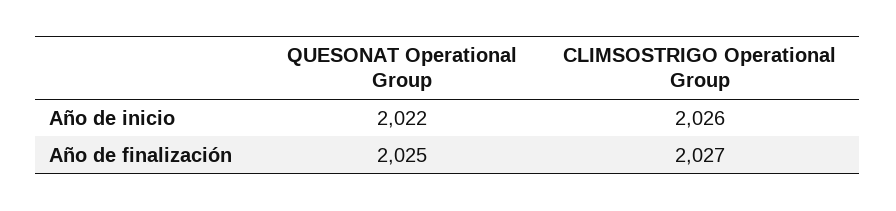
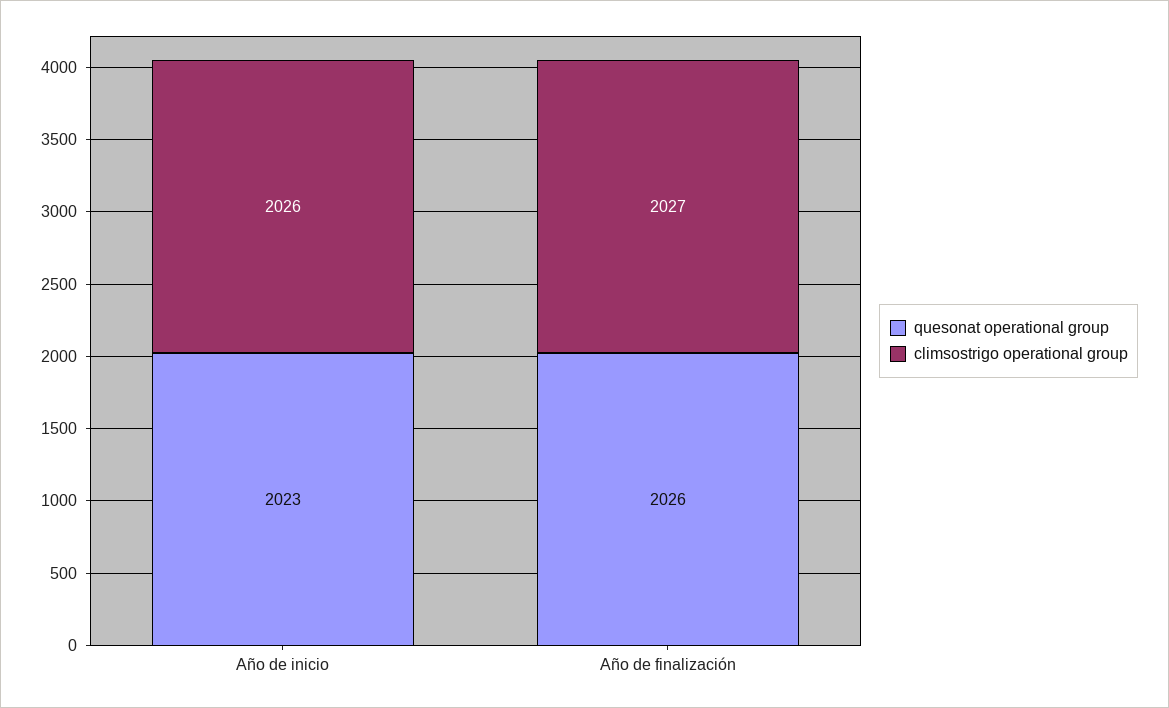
QUESONAT Operational Group, Año de inicio: 2022 -> 2023
QUESONAT Operational Group, Año de finalización: 2025 -> 2026

